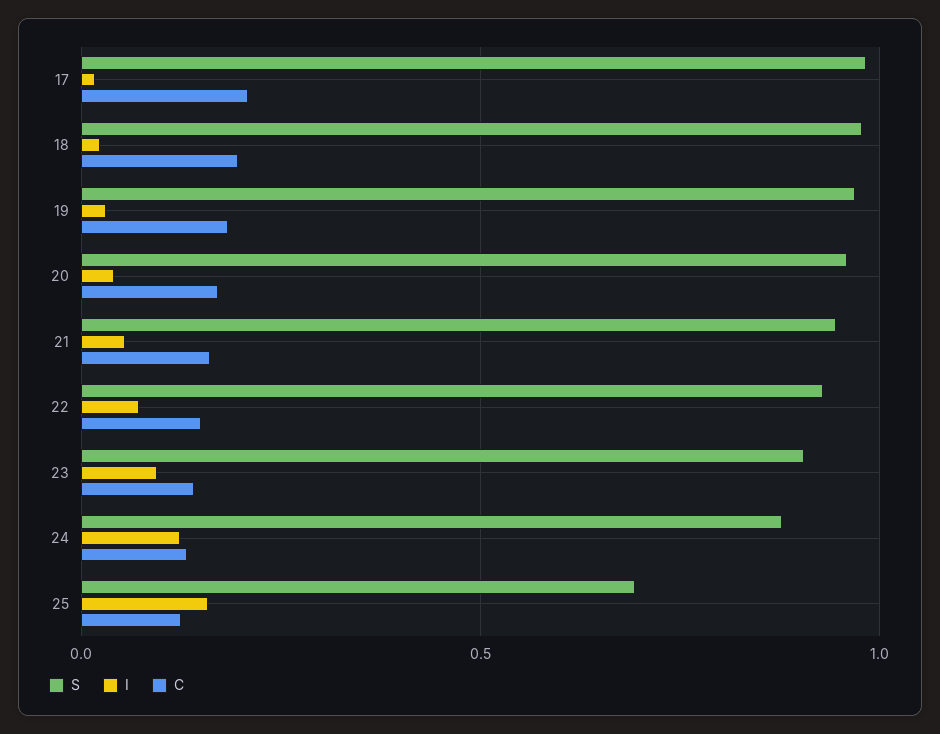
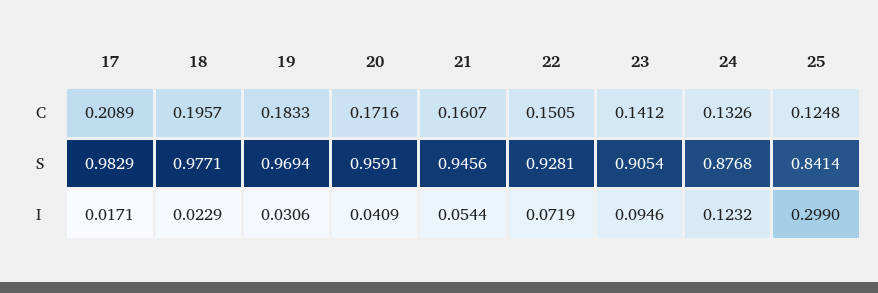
S, 25: 0.7 -> 0.8414
I, 25: 0.15 -> 0.299

